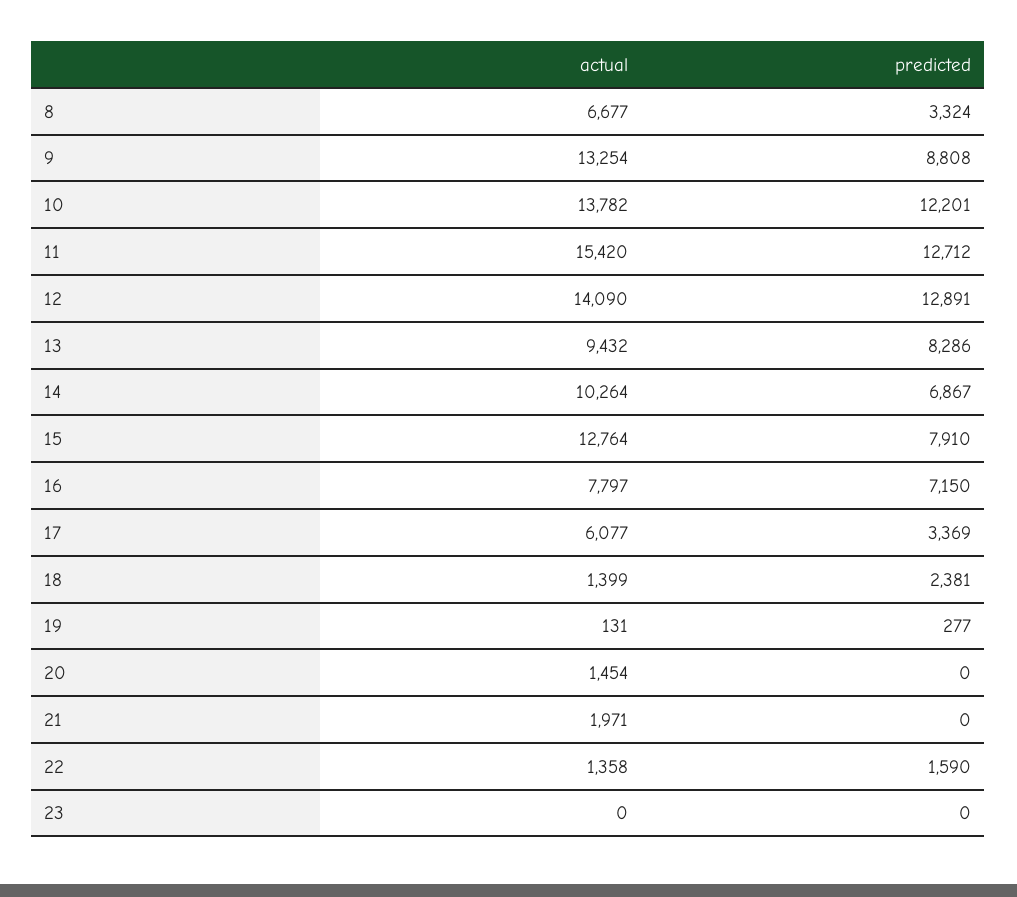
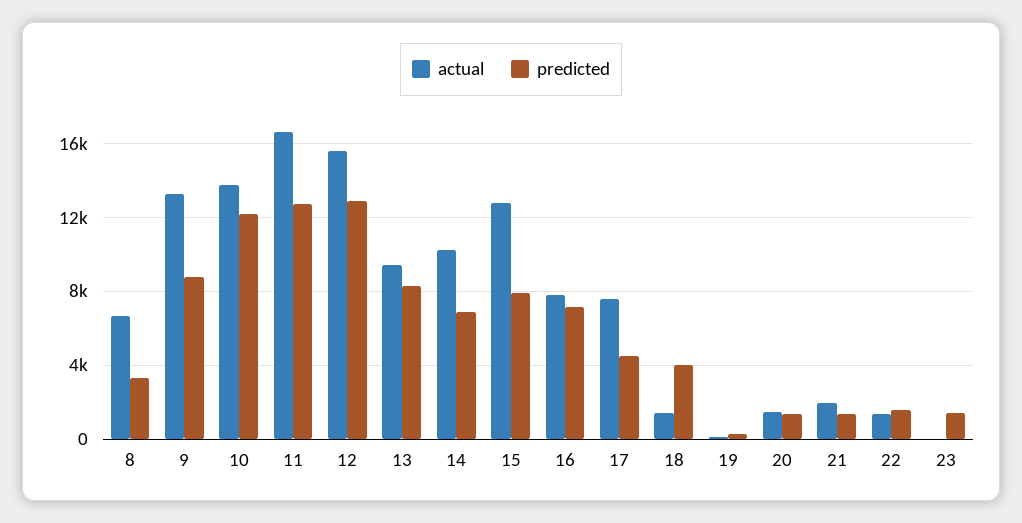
actual, 11: 15420 -> 16500
actual, 12: 14090 -> 15500
actual, 17: 6077 -> 7500
predicted, 17: 3369 -> 4500
predicted, 18: 2381 -> 4000
predicted, 20: 0 -> 1500
predicted, 21: 0 -> 1500
predicted, 23: 0 -> 1500

